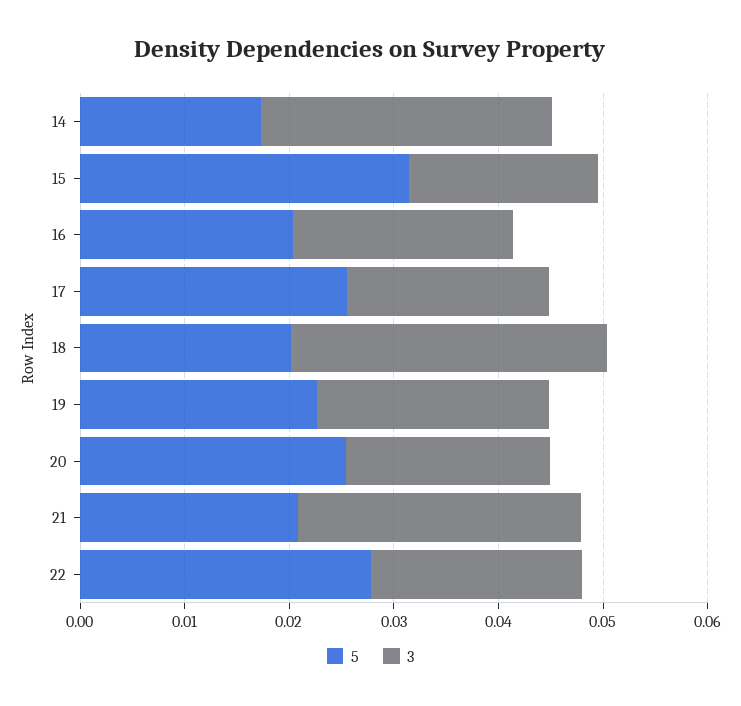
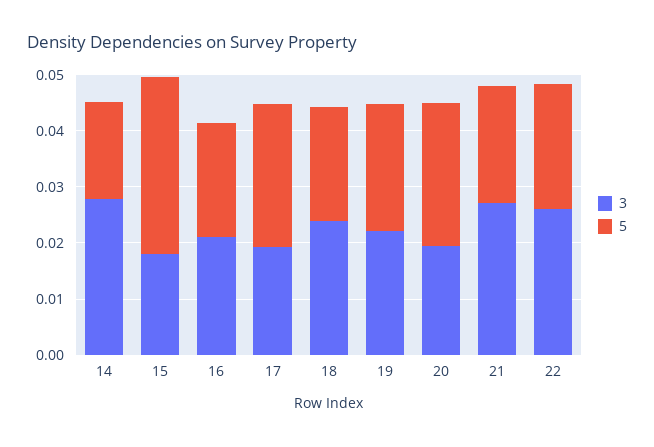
3, 18: 0.03 -> 0.024
5, 22: 0.028 -> 0.022
3, 22: 0.02 -> 0.026

